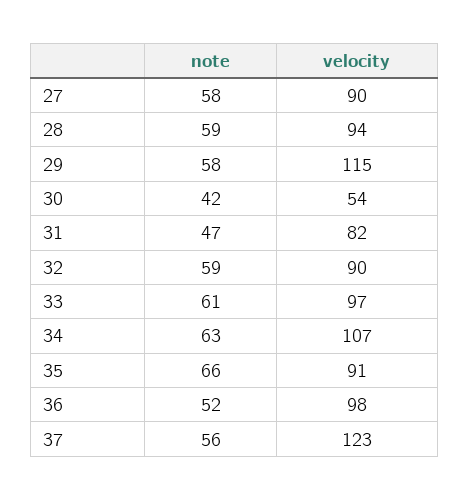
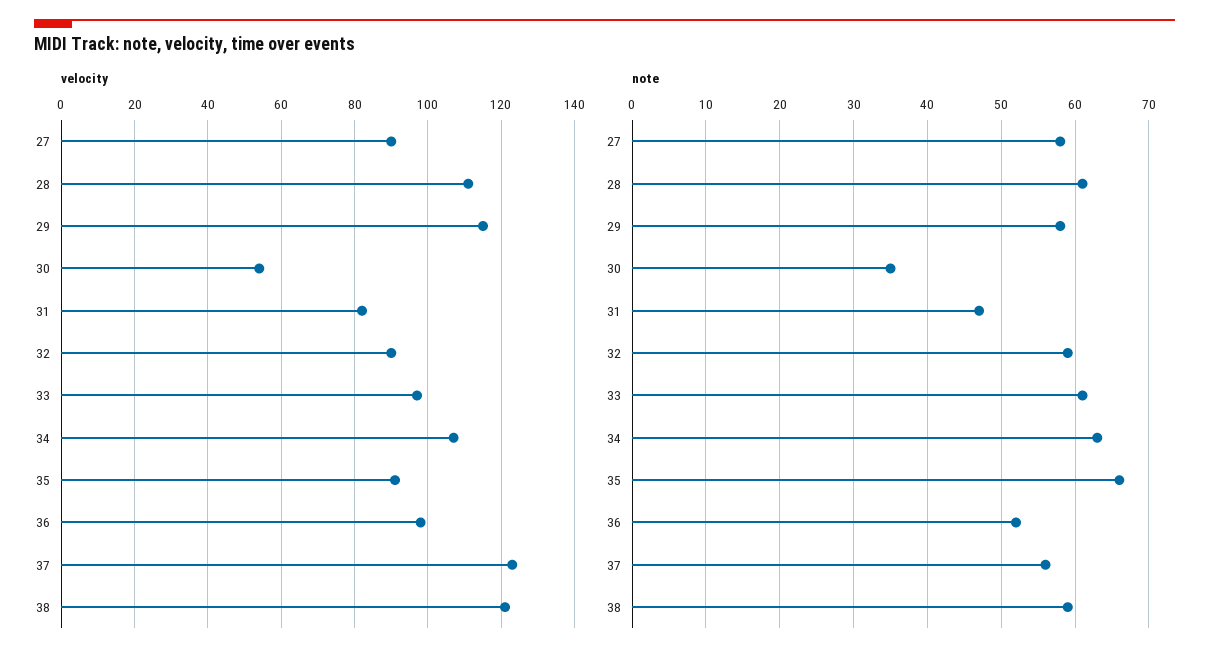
note, 28: 59 -> 61
velocity, 28: 94 -> 110
note, 30: 42 -> 35
velocity, 38: none -> 120
note, 38: none -> 59

